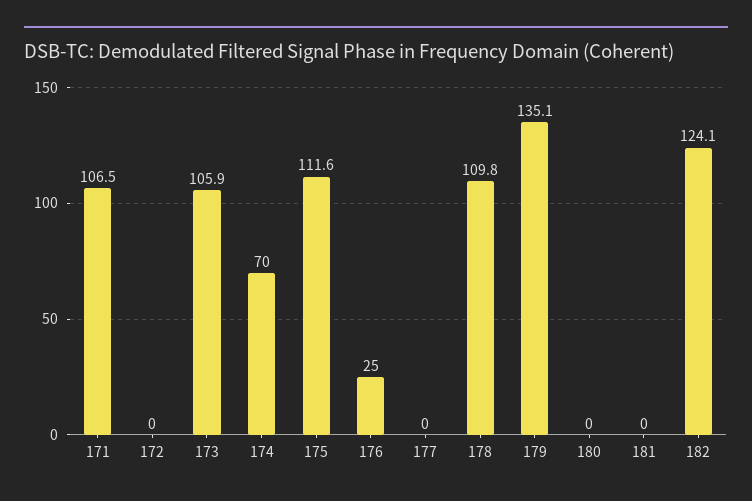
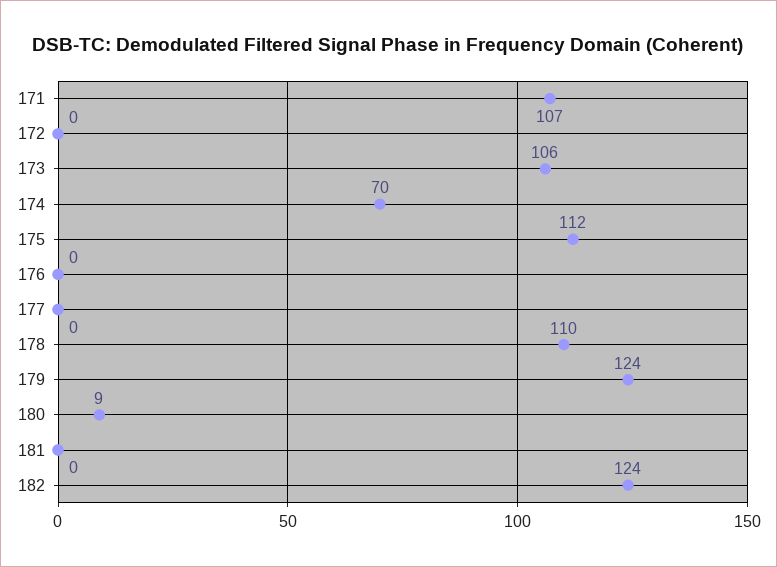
176: 25 -> 0
179: 135.1 -> 124
180: 0 -> 9

